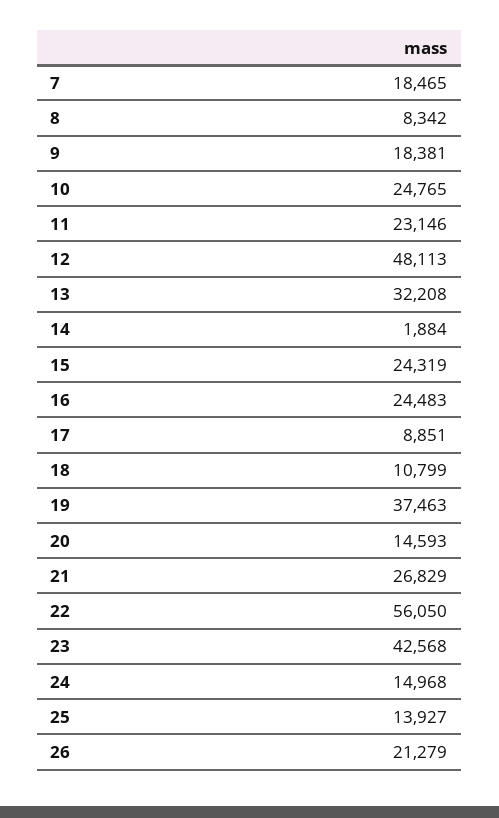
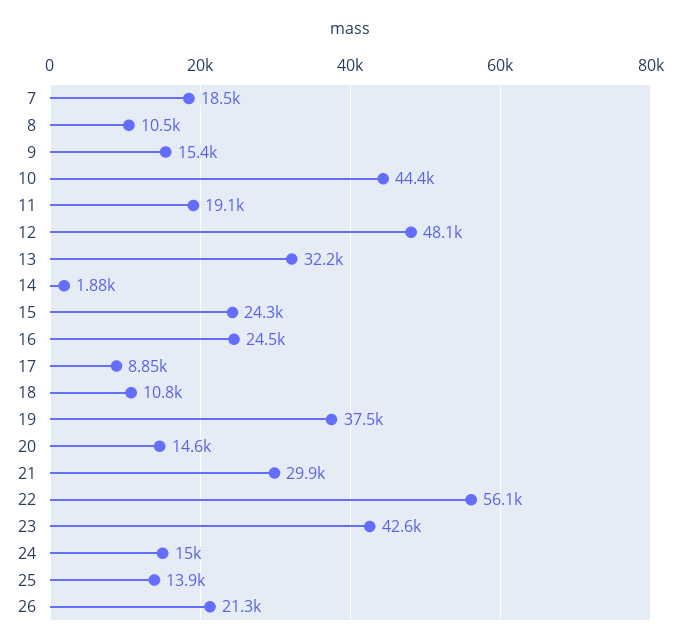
8: 8342 -> 10500
9: 18381 -> 15400
10: 24765 -> 44400
11: 23146 -> 19100
21: 26829 -> 29900

